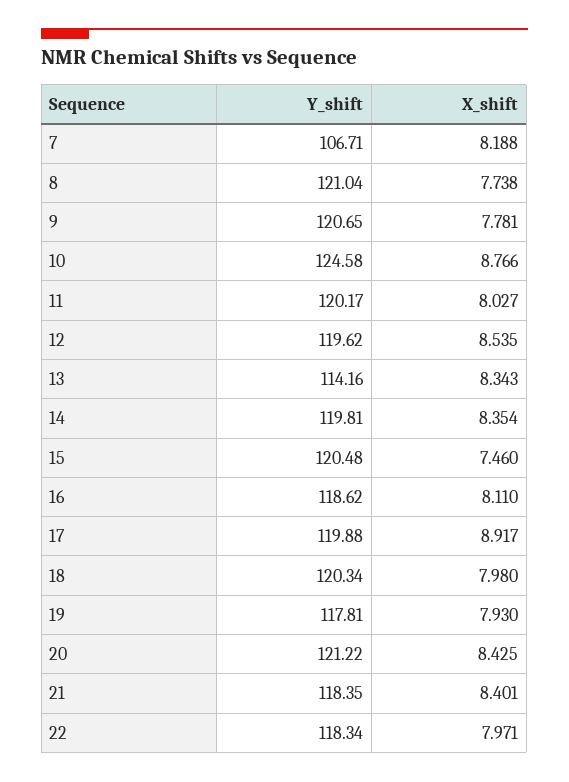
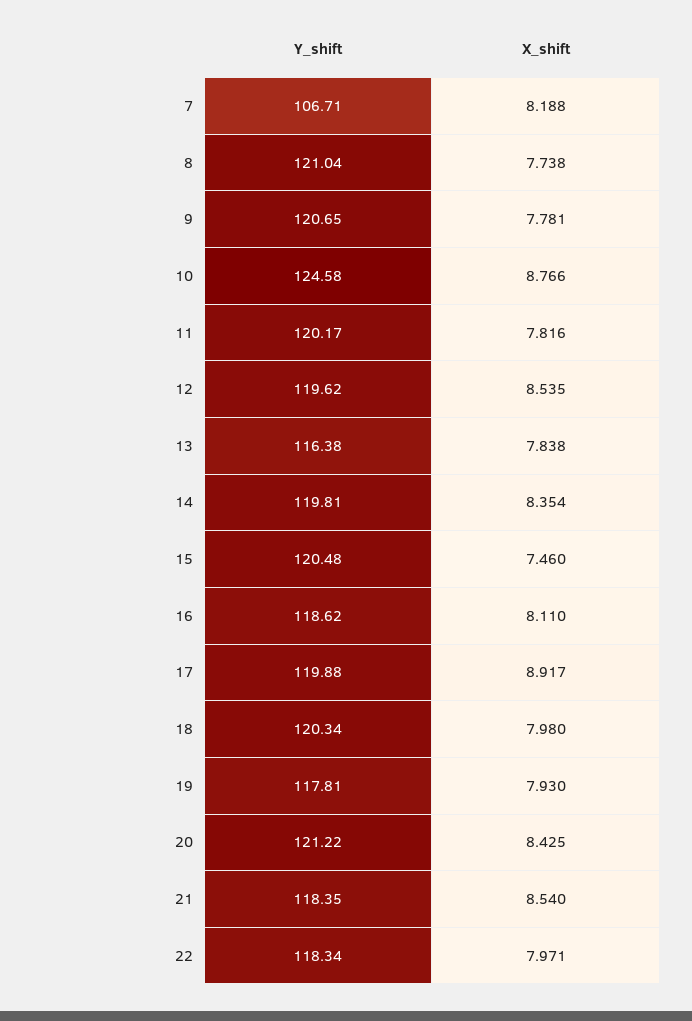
X_shift, 11: 8.027 -> 7.816
Y_shift, 13: 114.16 -> 116.38
X_shift, 13: 8.343 -> 7.838
X_shift, 21: 8.401 -> 8.54

